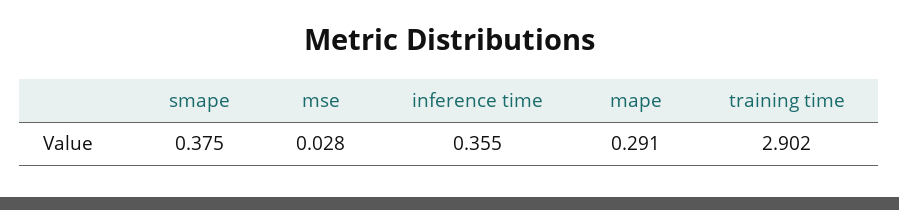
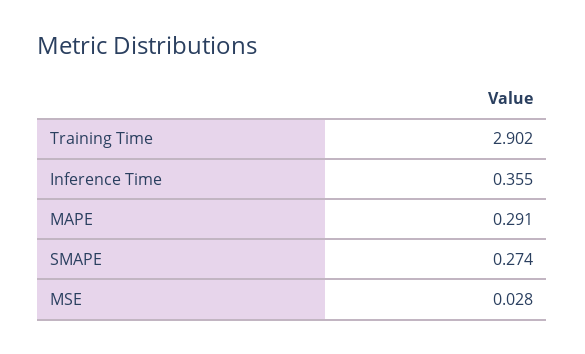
smape: 0.375 -> 0.274

